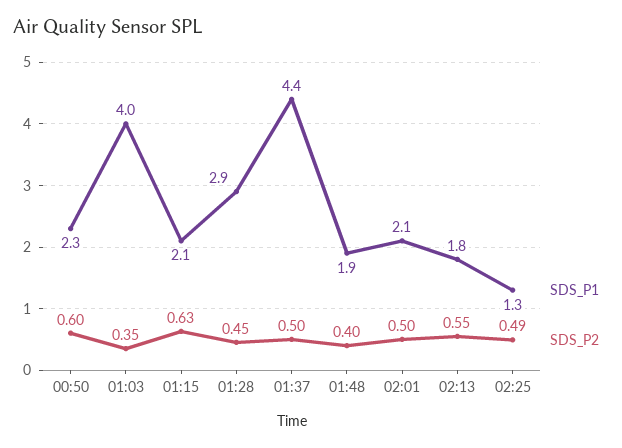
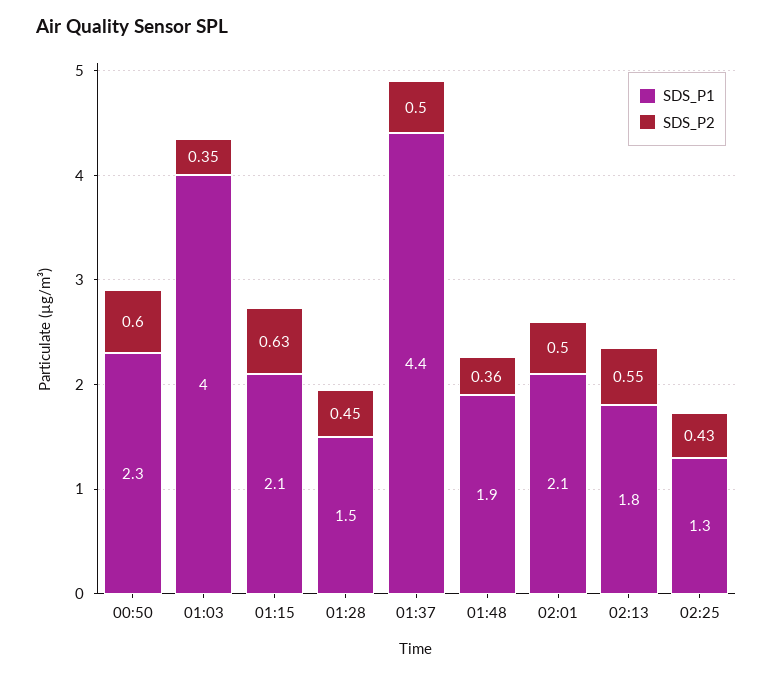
SDS_P1, 01:28: 2.9 -> 1.5
SDS_P2, 01:48: 0.4 -> 0.36
SDS_P2, 02:25: 0.49 -> 0.43

